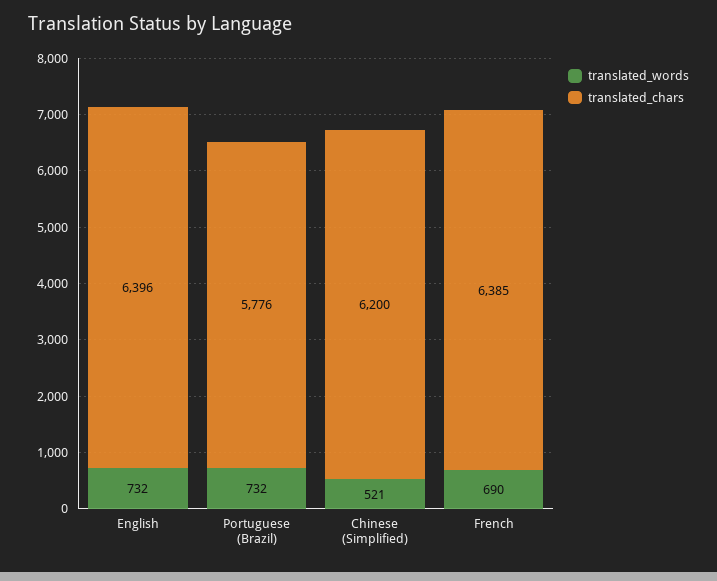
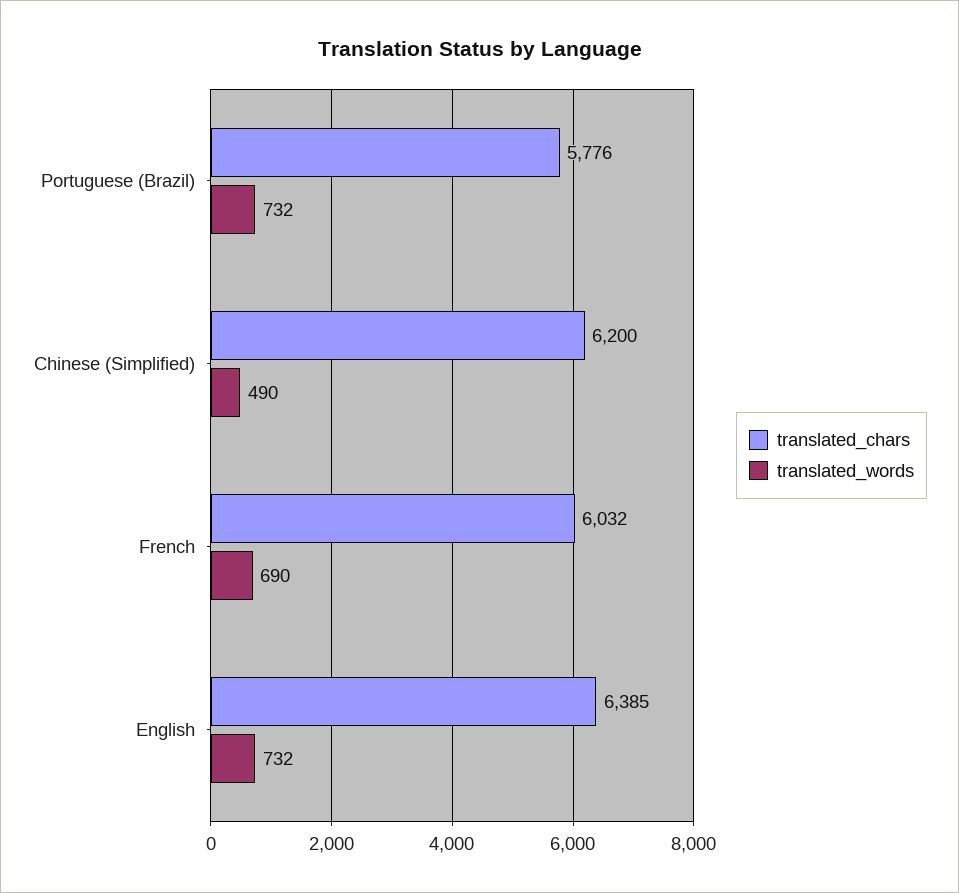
translated_chars, English: 6396 -> 6385
translated_words, Chinese (Simplified): 521 -> 490
translated_chars, French: 6385 -> 6032

